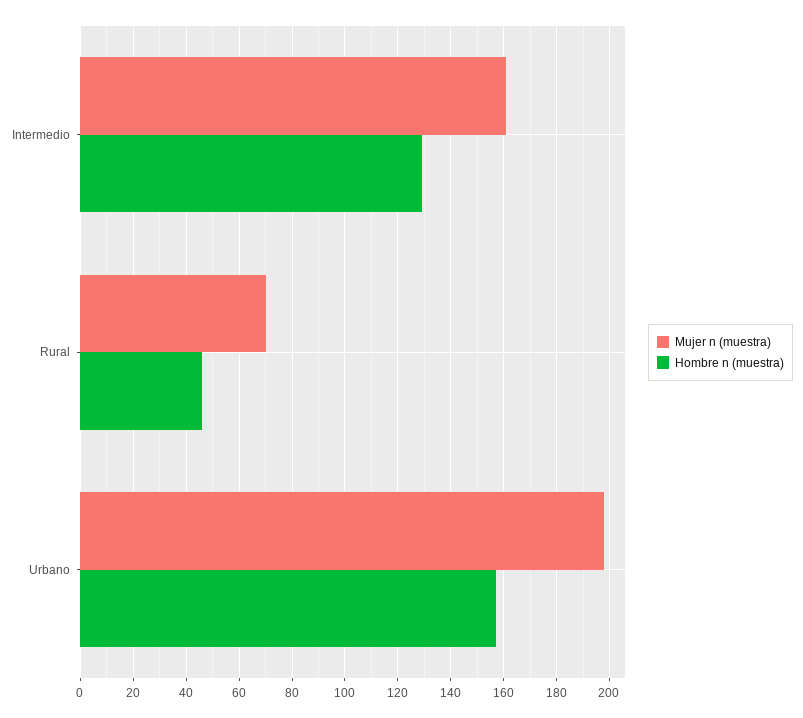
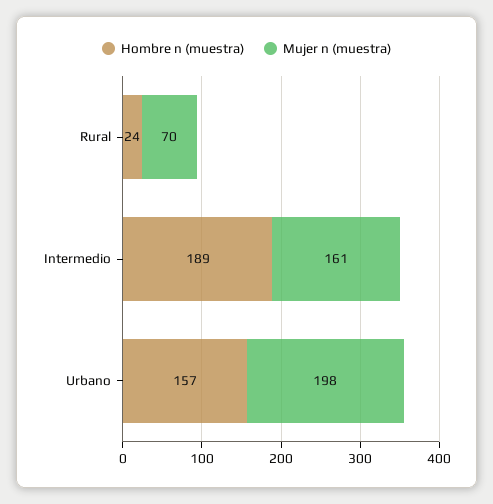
Hombre n (muestra), Intermedio: 130 -> 189
Hombre n (muestra), Rural: 45 -> 24

